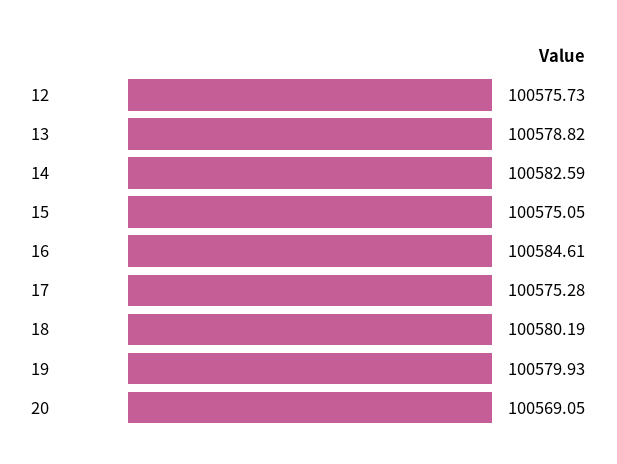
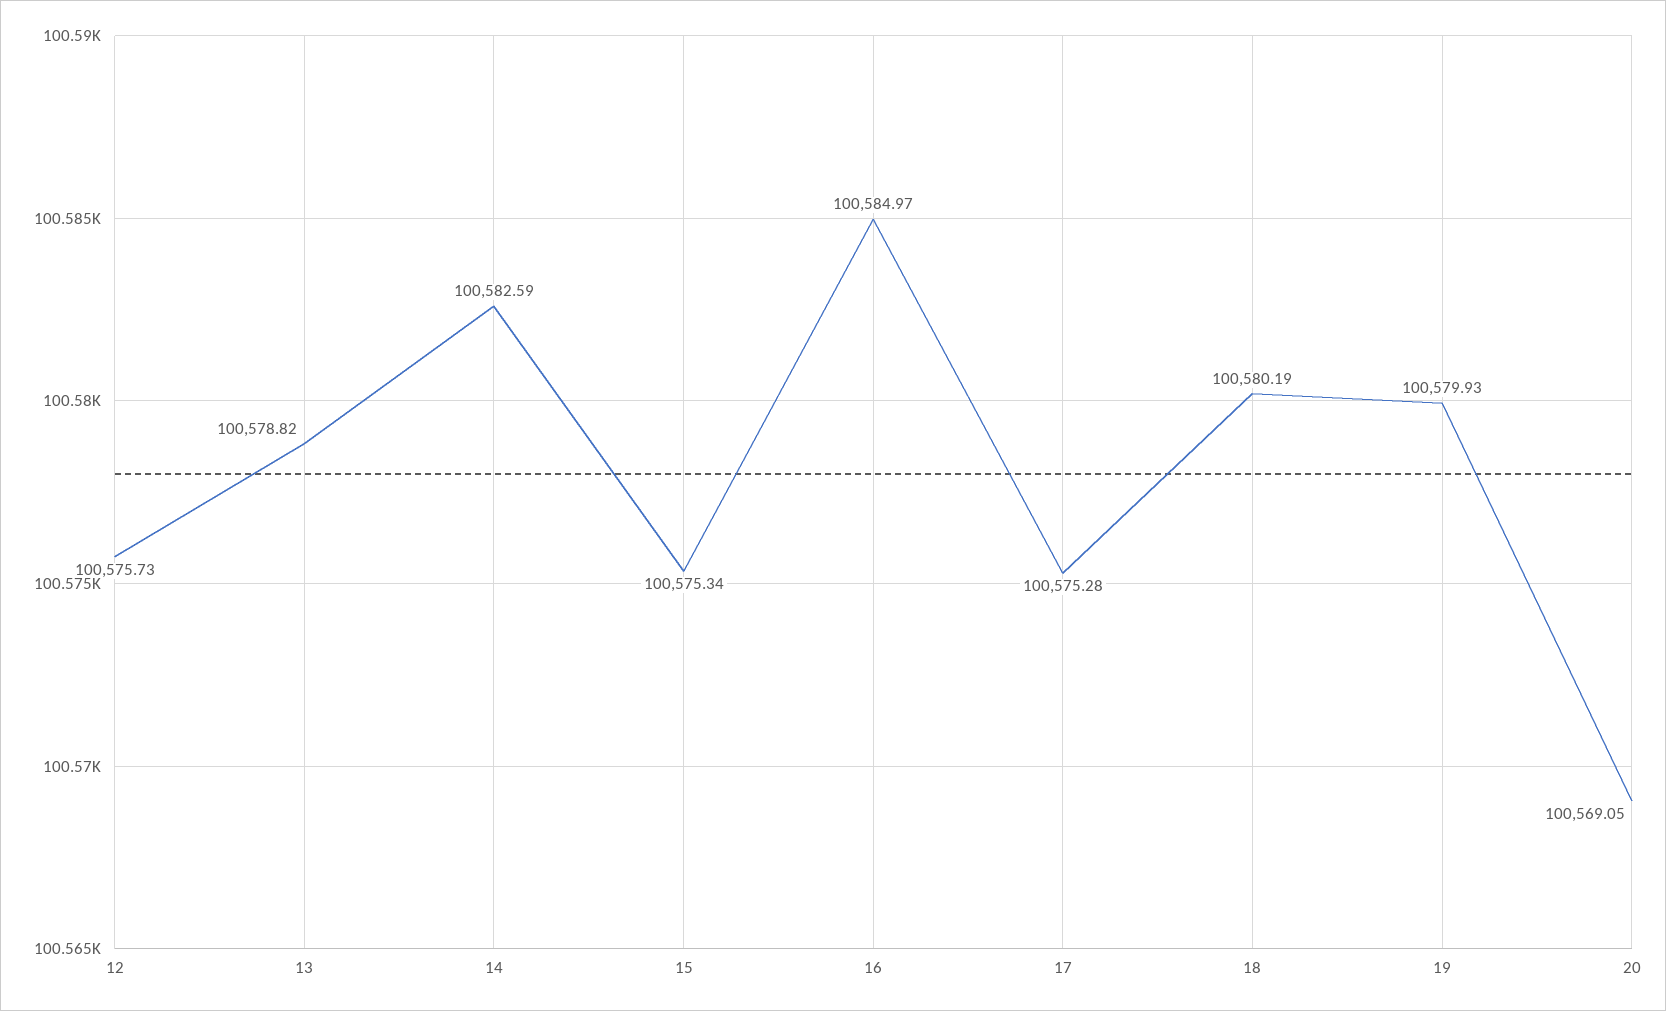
15: 100575.05 -> 100575.34
16: 100584.61 -> 100584.97

